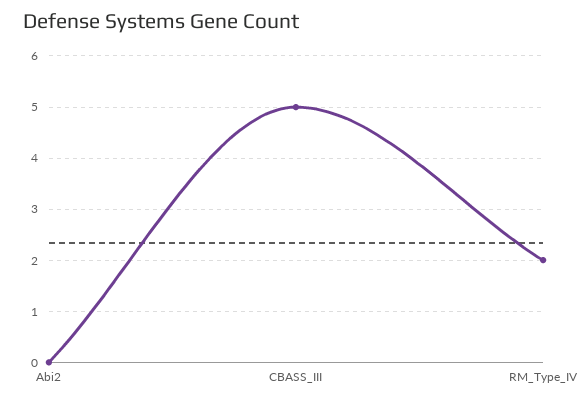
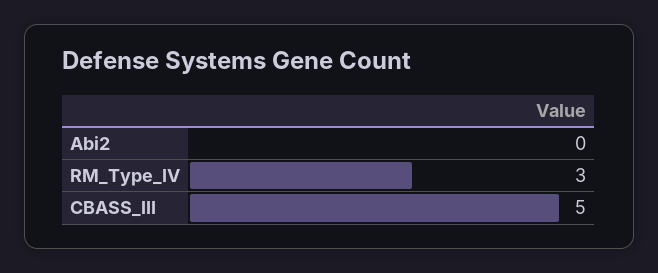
RM_Type_IV: 2 -> 3

